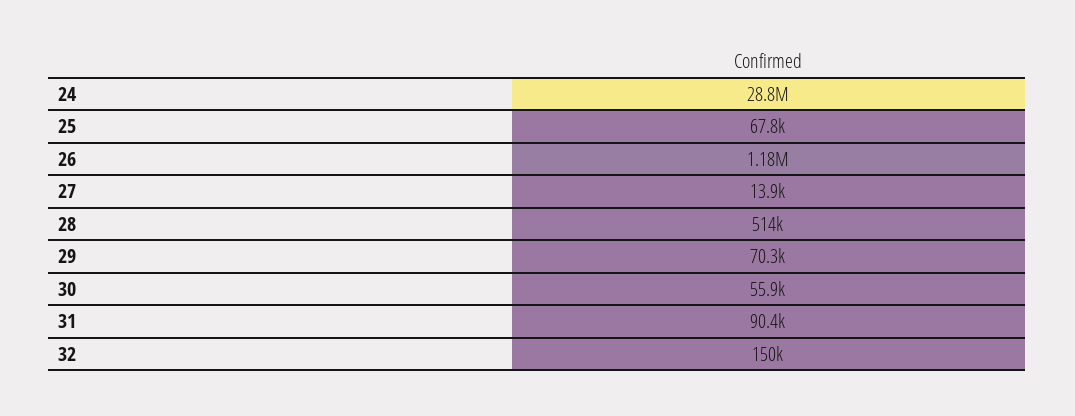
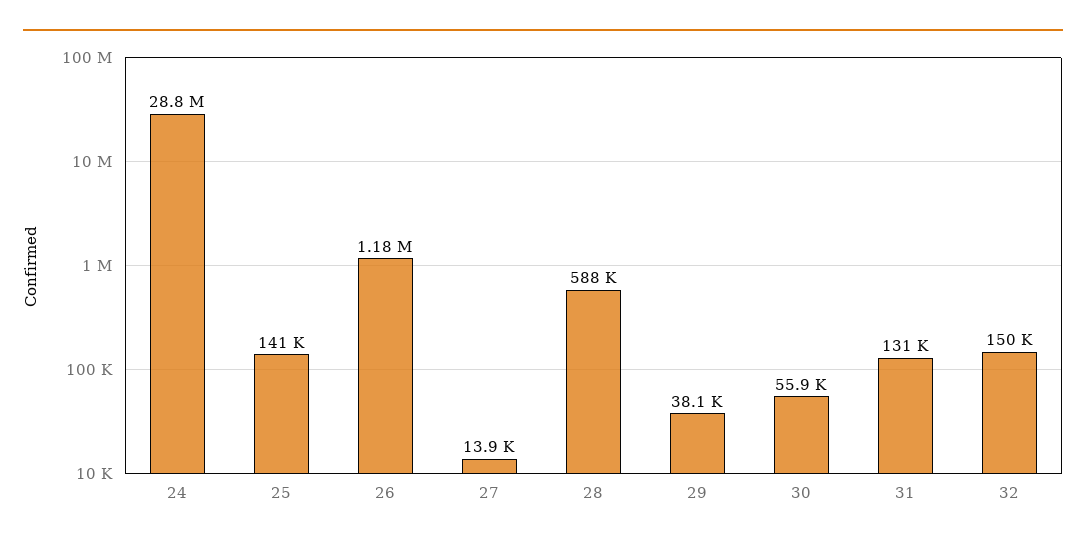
25: 67800 -> 141000
28: 514000 -> 588000
29: 70300 -> 38100
31: 90400 -> 131000

